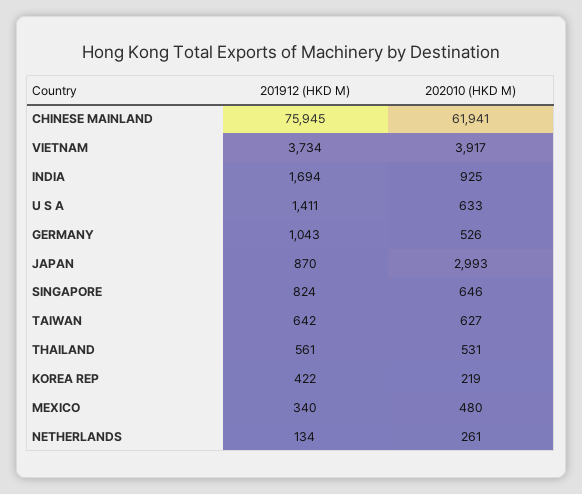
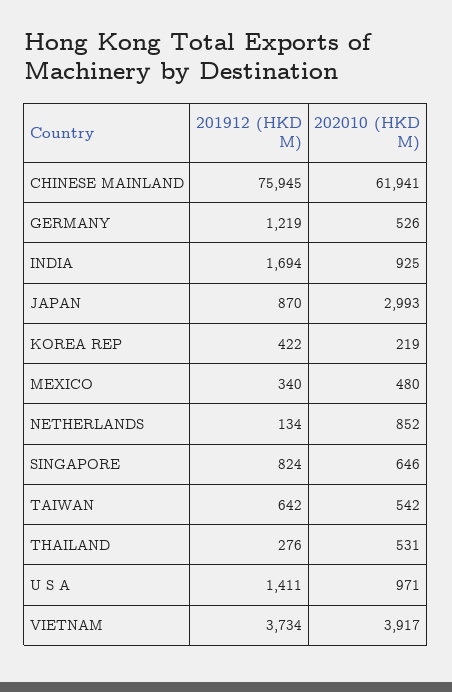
202010 (HKD M), U S A: 633 -> 971
201912 (HKD M), GERMANY: 1043 -> 1219
202010 (HKD M), TAIWAN: 627 -> 542
201912 (HKD M), THAILAND: 561 -> 276
202010 (HKD M), NETHERLANDS: 261 -> 852

